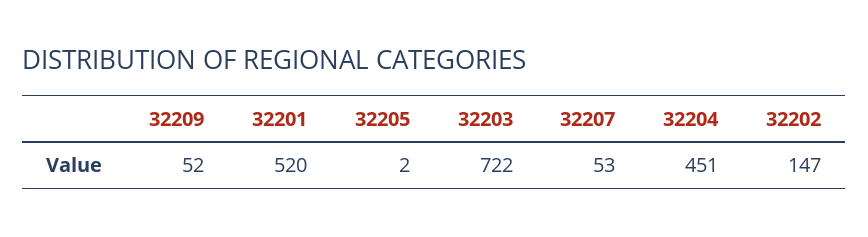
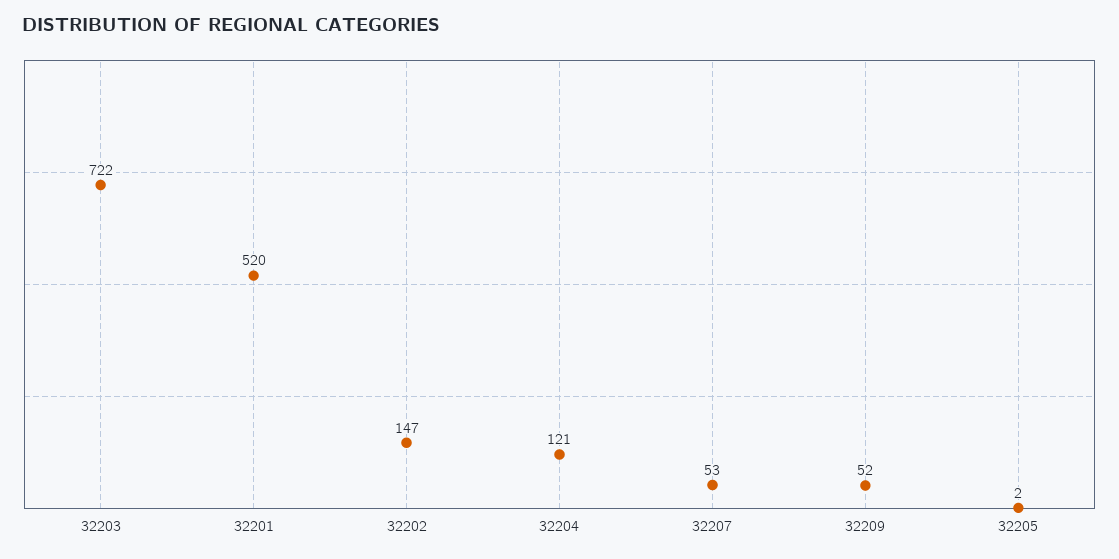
32204: 451 -> 121

